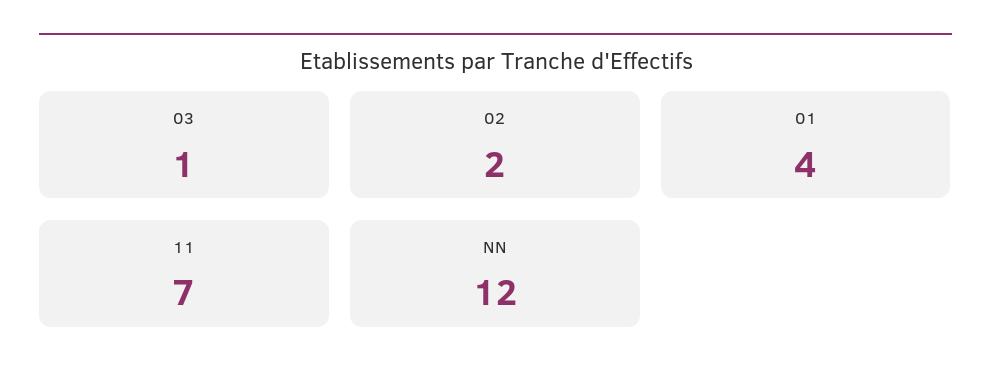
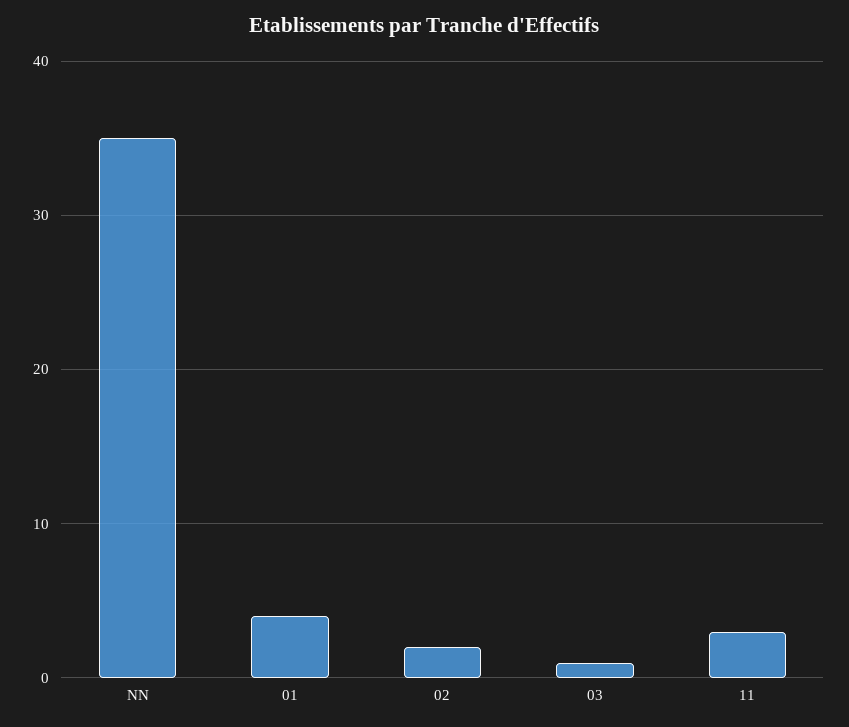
11: 7 -> 3
NN: 12 -> 35

